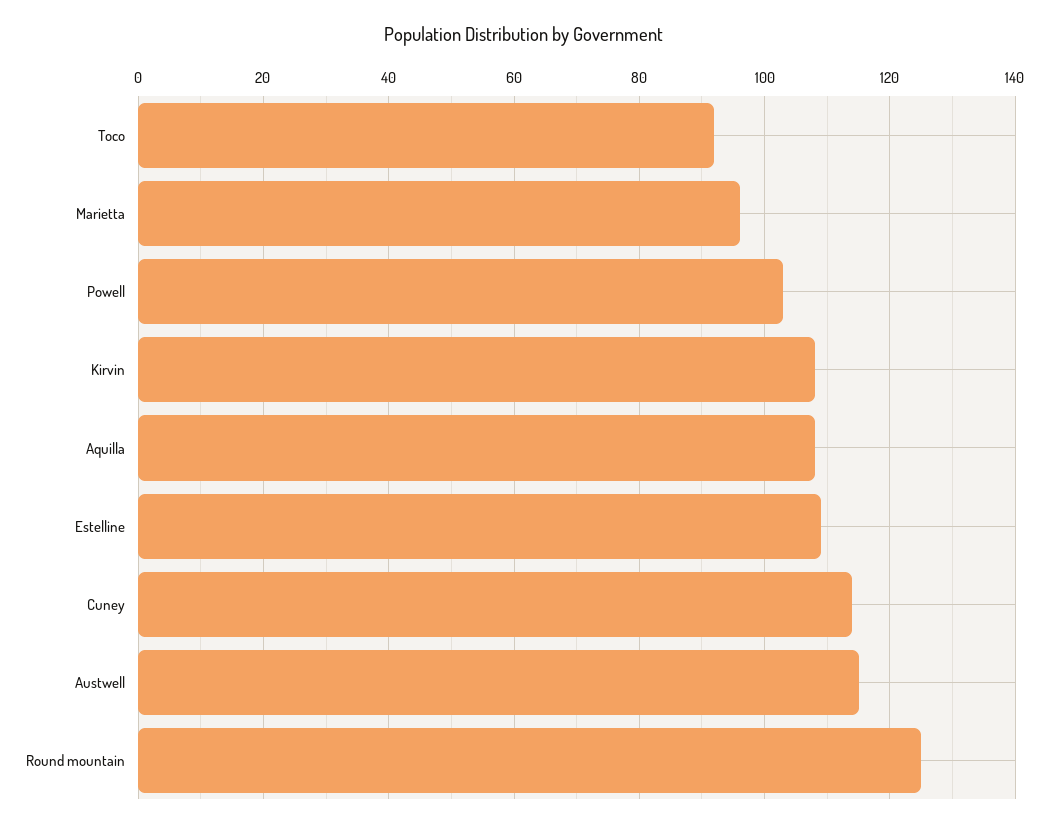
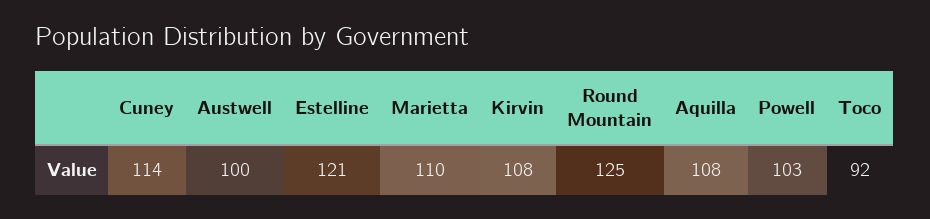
Marietta: 95 -> 110
Estelline: 110 -> 121
Austwell: 115 -> 100

